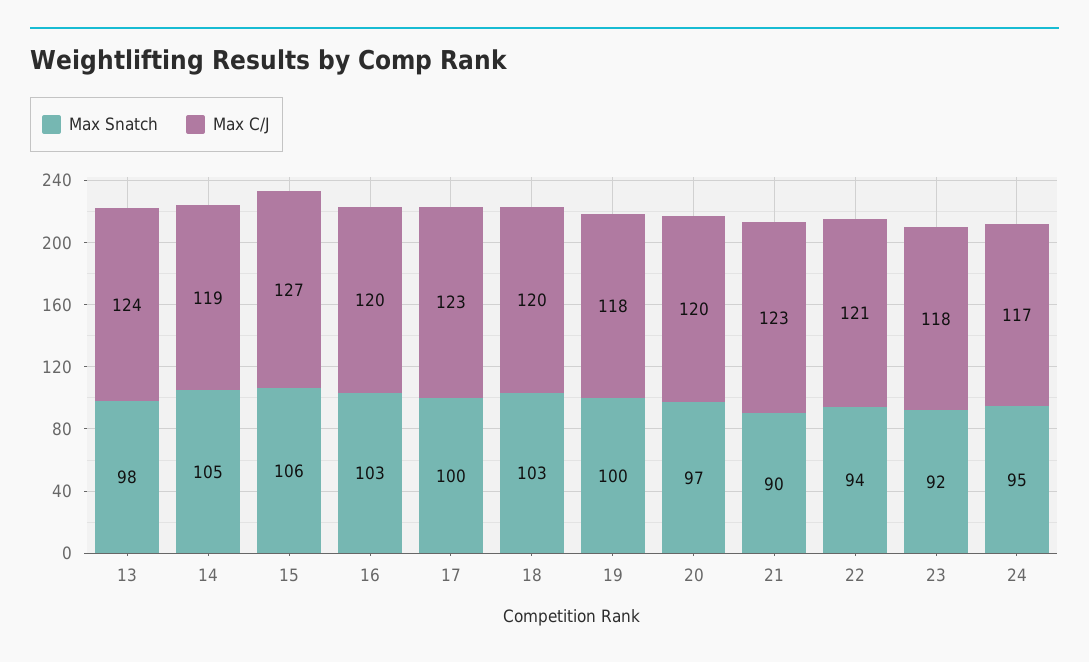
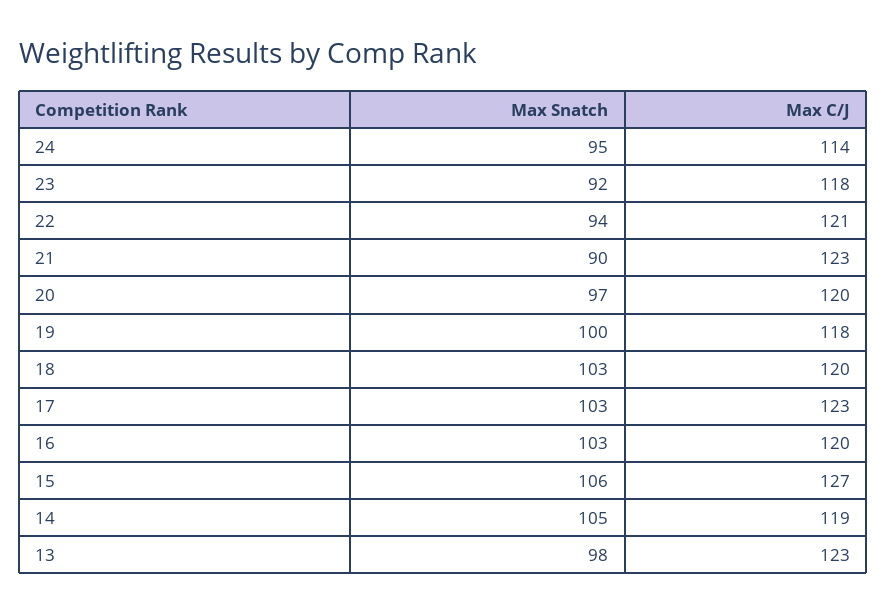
Max C/J, 13: 124 -> 123
Max Snatch, 17: 100 -> 103
Max C/J, 24: 117 -> 114

